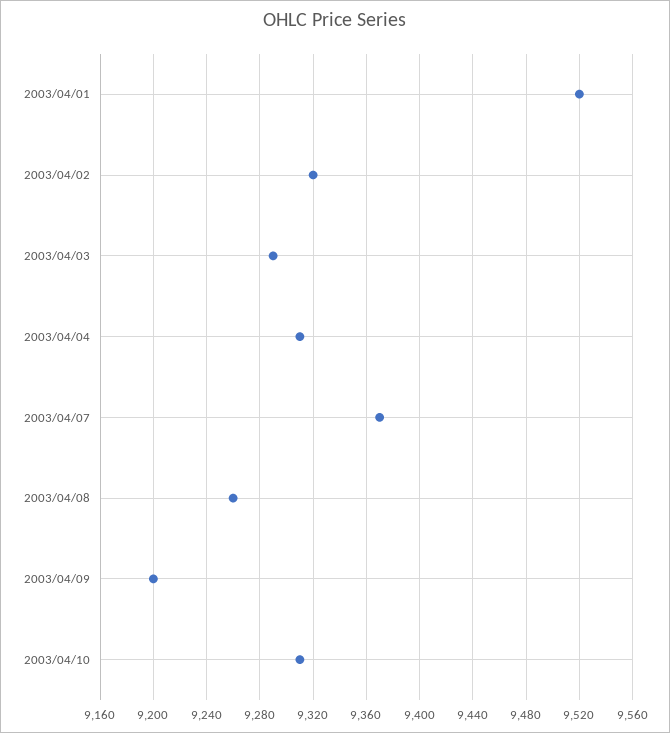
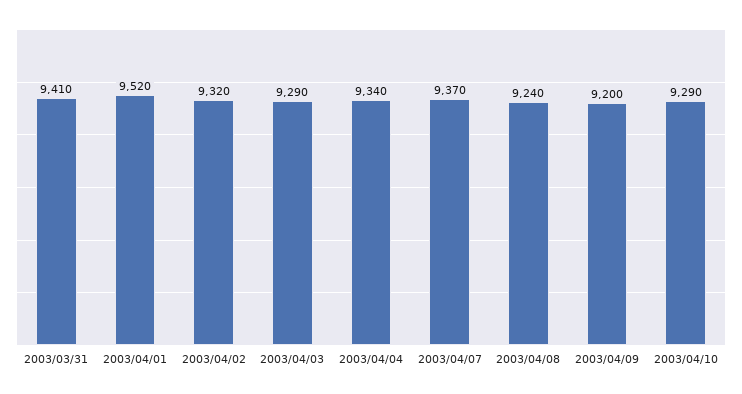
2003/04/04: 9310 -> 9340
2003/04/08: 9260 -> 9240
2003/04/10: 9310 -> 9290
2003/03/31: none -> 9410

